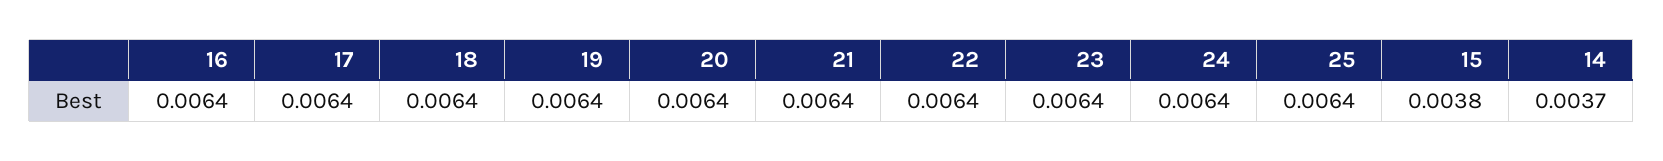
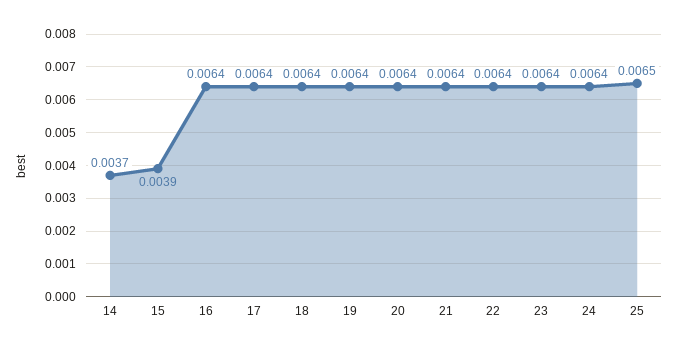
25: 0.0064 -> 0.0065
15: 0.0038 -> 0.0039

